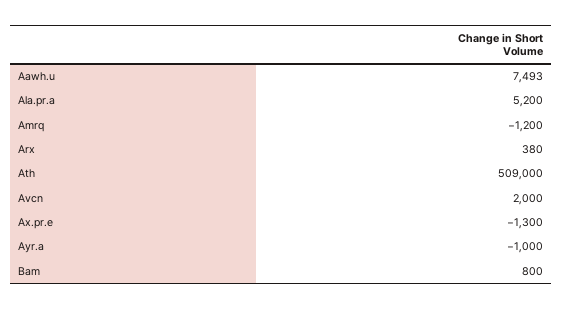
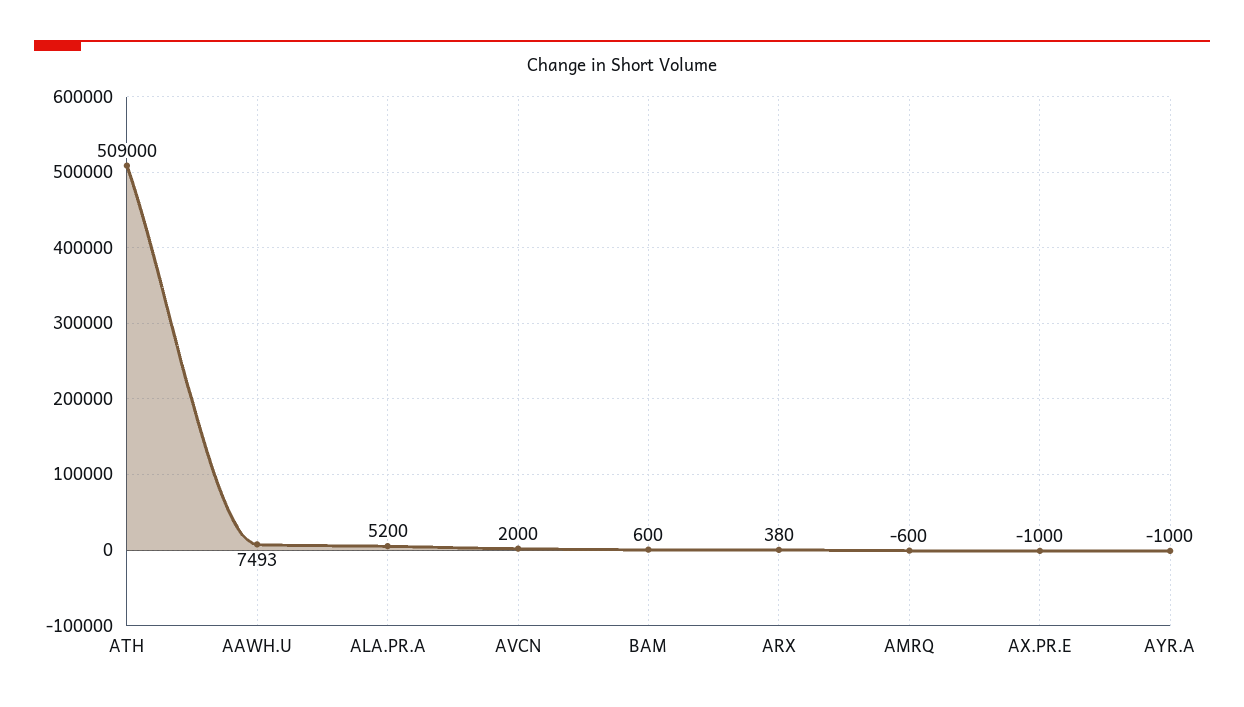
Amrq: -1200 -> -600
Ax.pr.e: -1300 -> -1000
Bam: 800 -> 600

